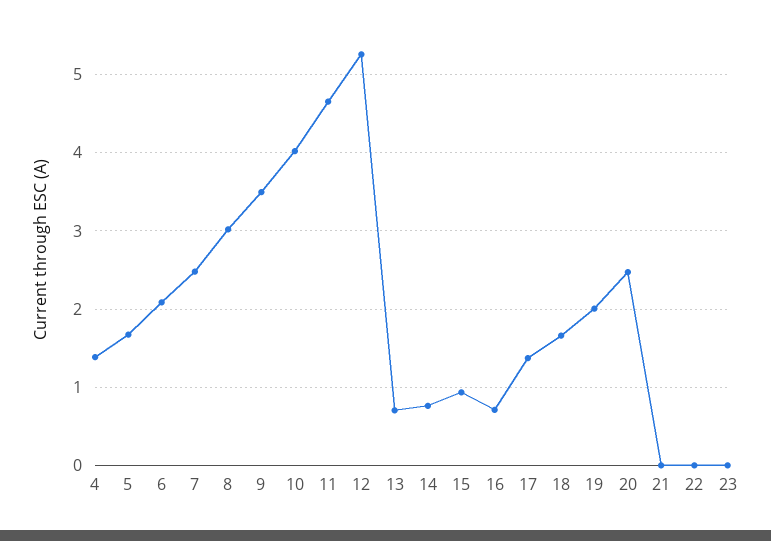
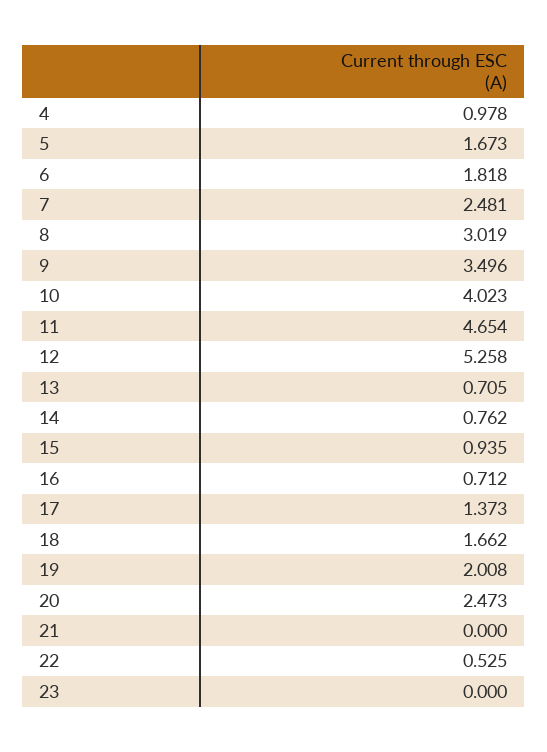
4: 1.4 -> 0.978
6: 2.1 -> 1.818
22: 0 -> 0.525

